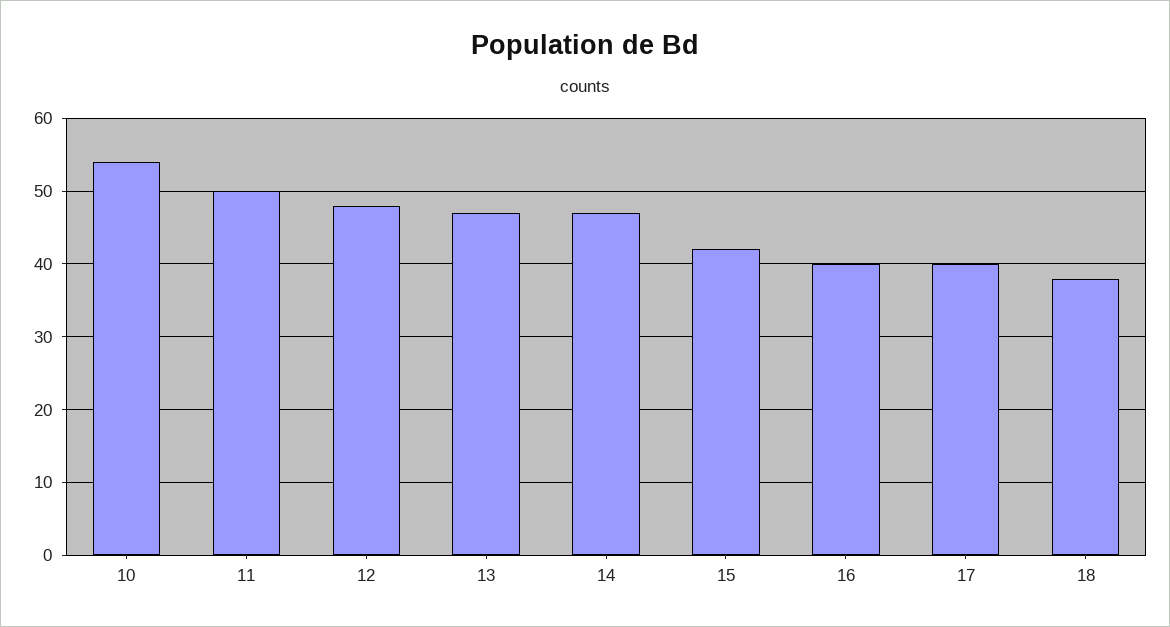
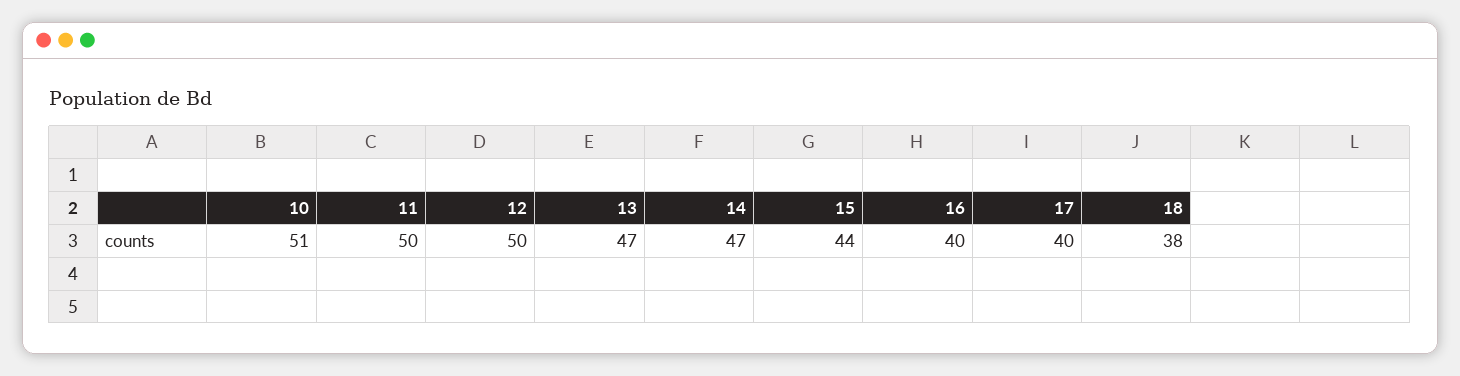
10: 54 -> 51
12: 48 -> 50
15: 42 -> 44

